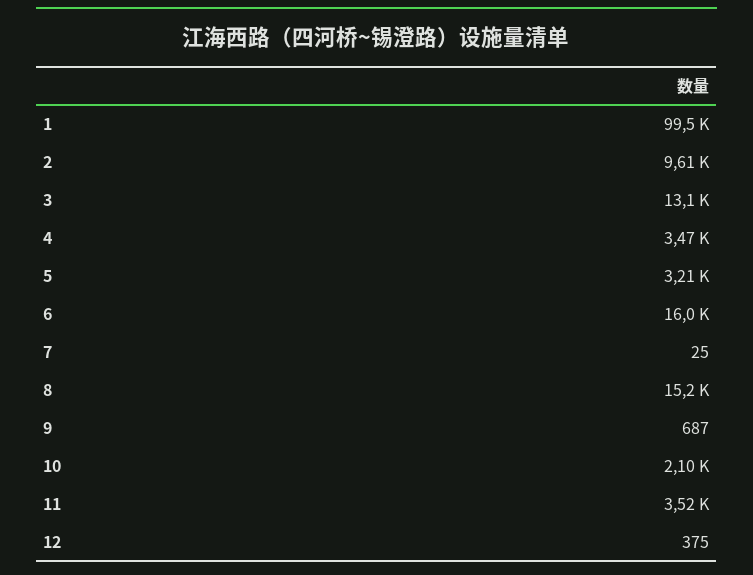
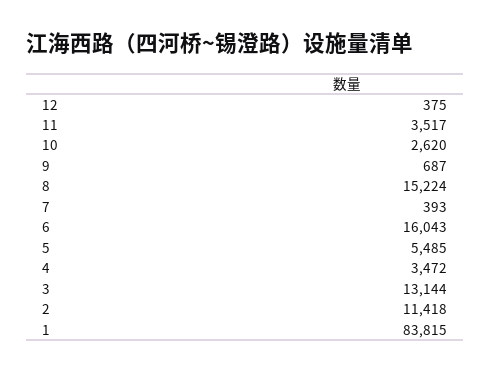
1: 99500 -> 83815
2: 9610 -> 11418
5: 3210 -> 5485
7: 25 -> 393
10: 2100 -> 2620

